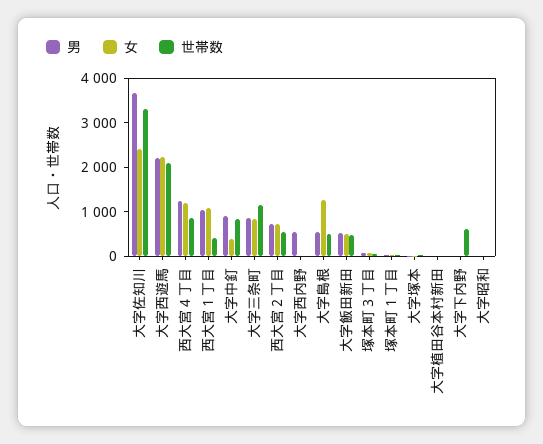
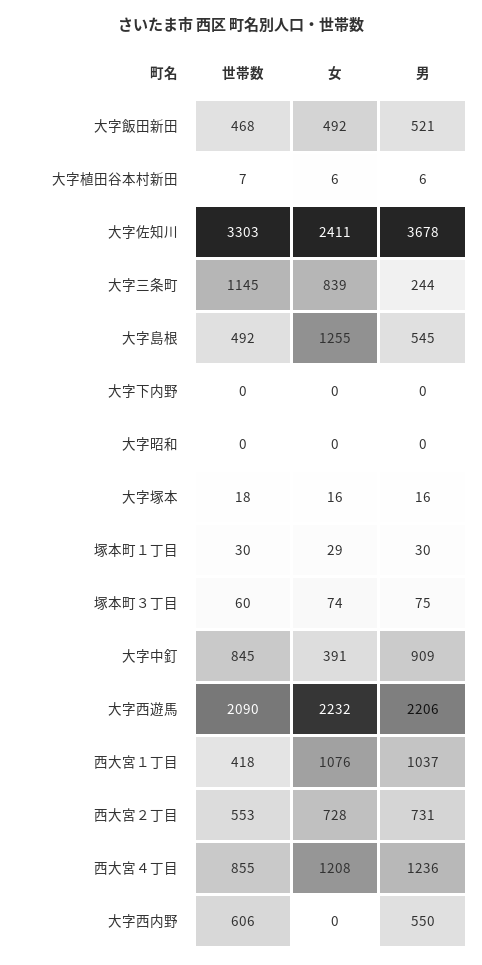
男, 大字三条町: 800 -> 244
世帯数, 大字西内野: 0 -> 606
世帯数, 大字下内野: 600 -> 0

